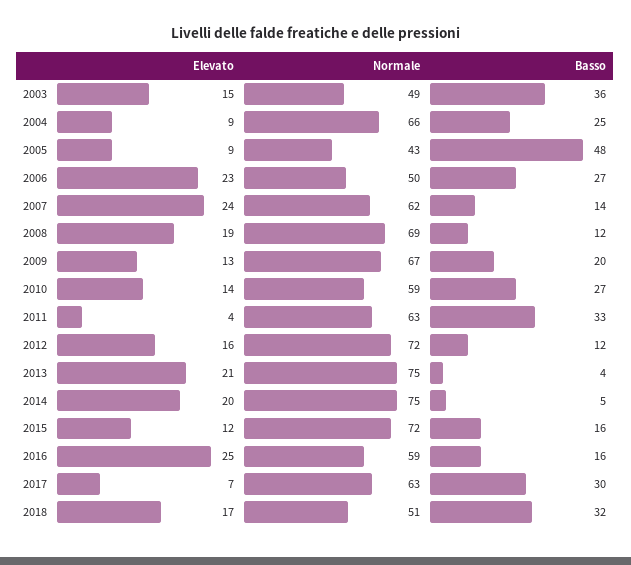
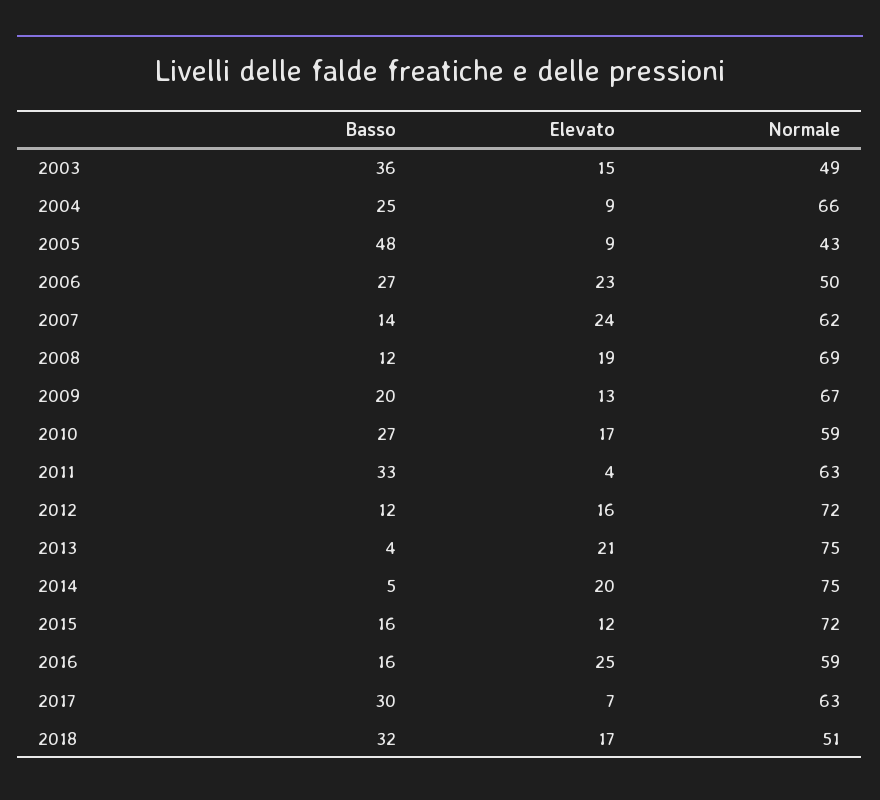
Elevato, 2010: 14 -> 17

